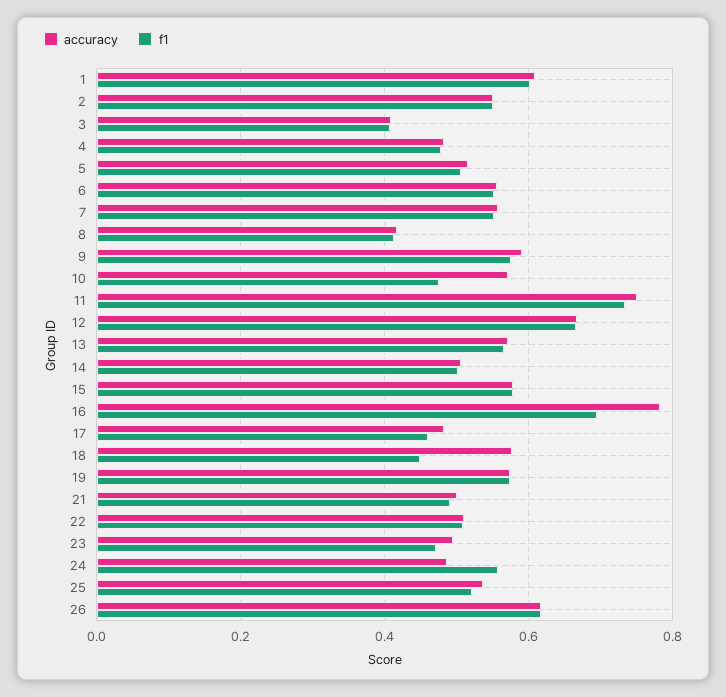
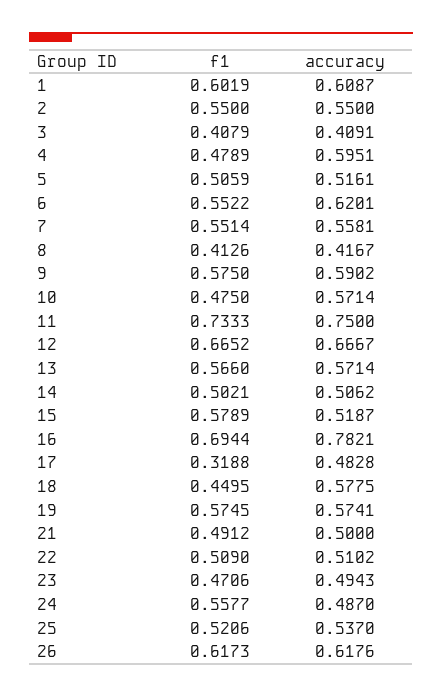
accuracy, 4: 0.48 -> 0.5951
accuracy, 6: 0.56 -> 0.6201
accuracy, 15: 0.58 -> 0.5187
f1, 17: 0.46 -> 0.3188

